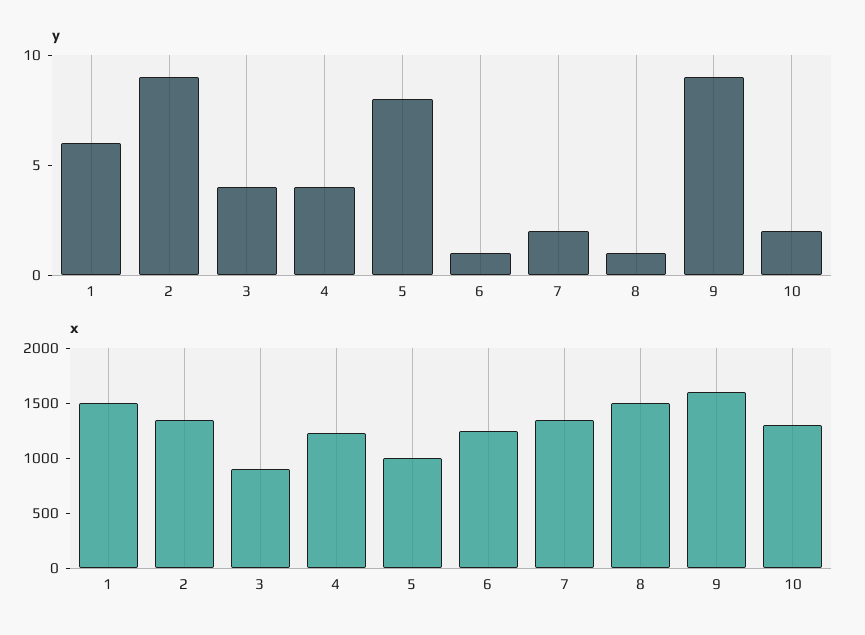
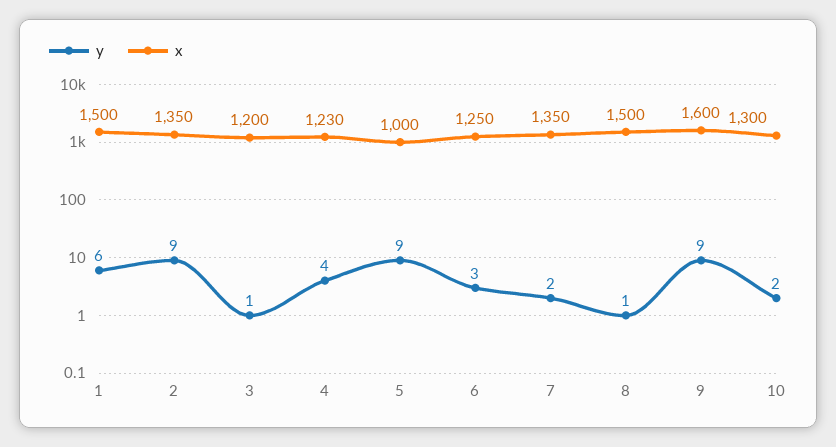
y, 3: 4 -> 1
y, 5: 8 -> 9
y, 6: 1 -> 3
x, 3: 900 -> 1200

